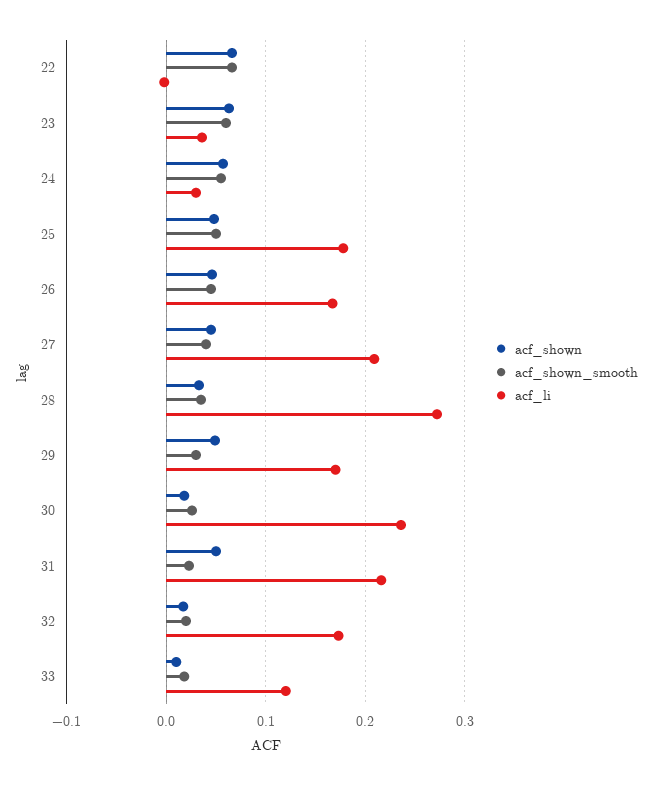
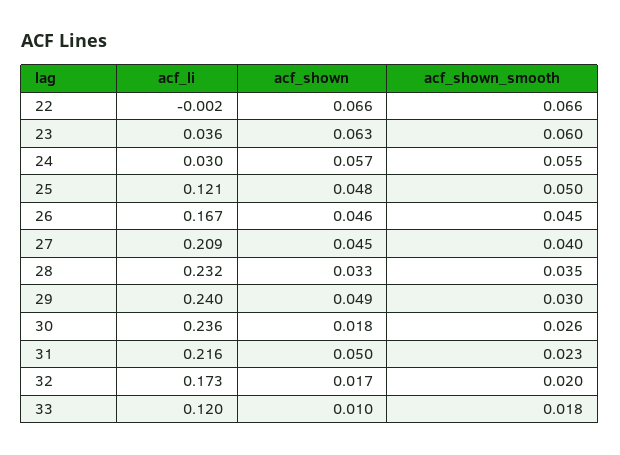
acf_li, 25: 0.18 -> 0.121
acf_li, 28: 0.27 -> 0.232
acf_li, 29: 0.17 -> 0.24

